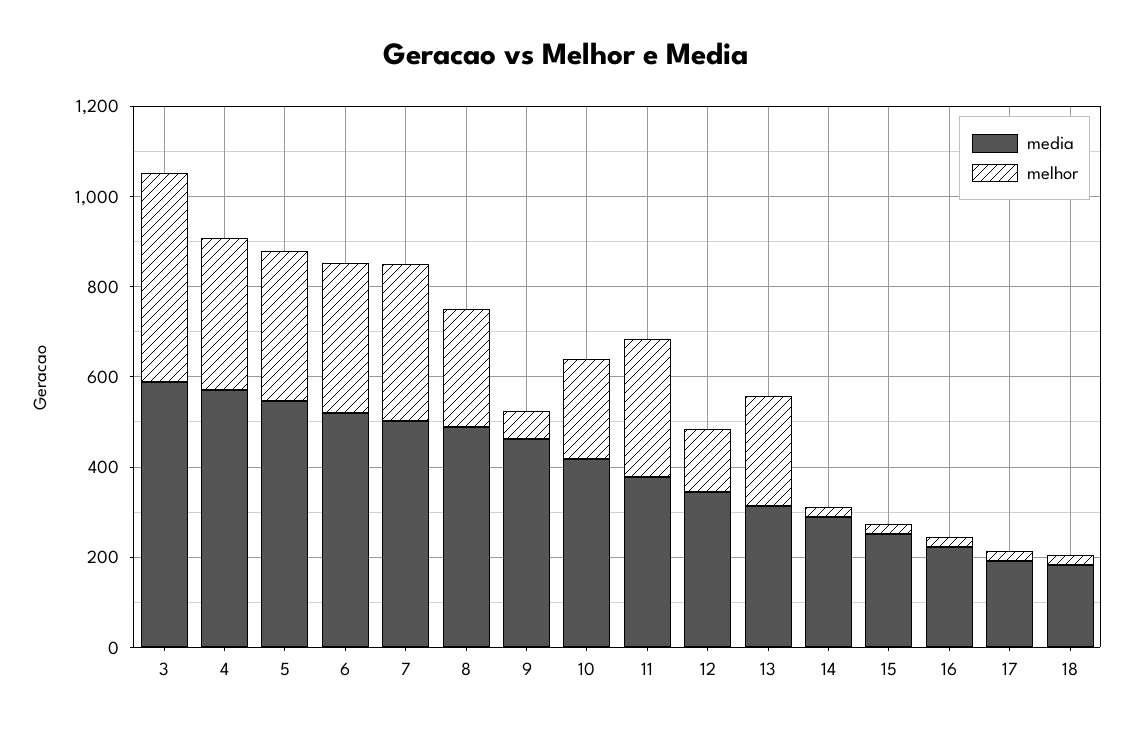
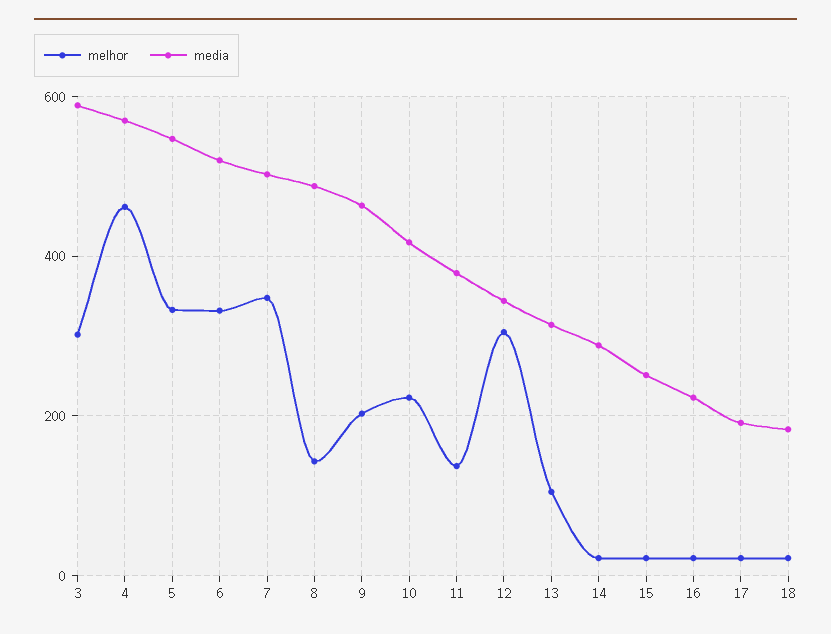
melhor, 3: 450 -> 300
melhor, 4: 350 -> 460
melhor, 8: 250 -> 140
melhor, 9: 50 -> 200
melhor, 11: 300 -> 140
melhor, 12: 150 -> 300
melhor, 13: 250 -> 100

